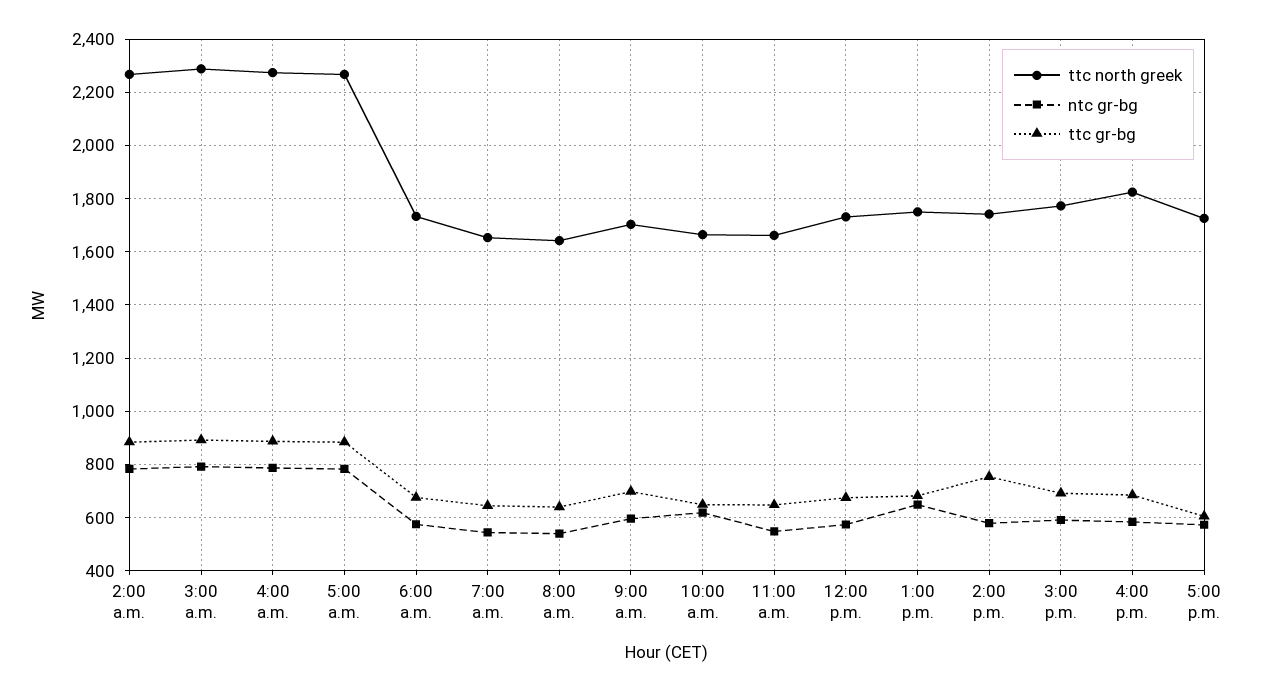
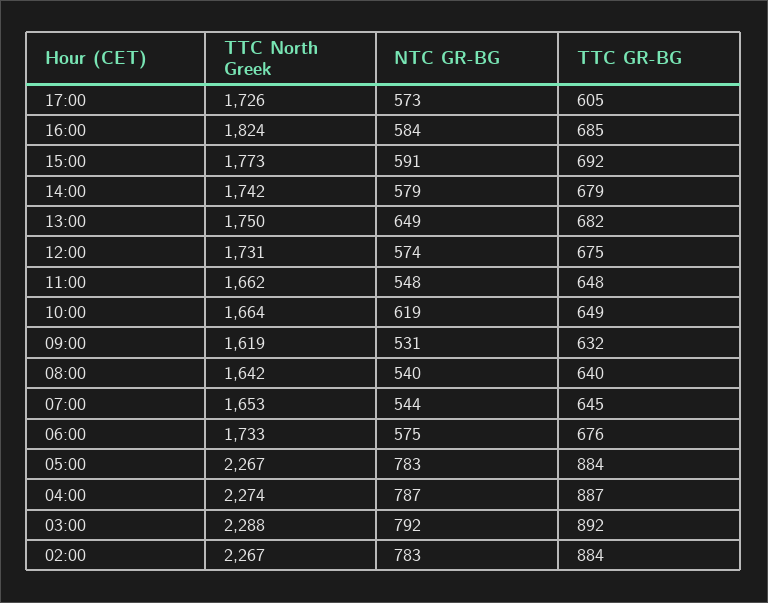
ttc north greek, 9:00 a.m.: 1700 -> 1619
ntc gr-bg, 9:00 a.m.: 600 -> 531
ttc gr-bg, 9:00 a.m.: 700 -> 632
ttc gr-bg, 2:00 p.m.: 750 -> 679

